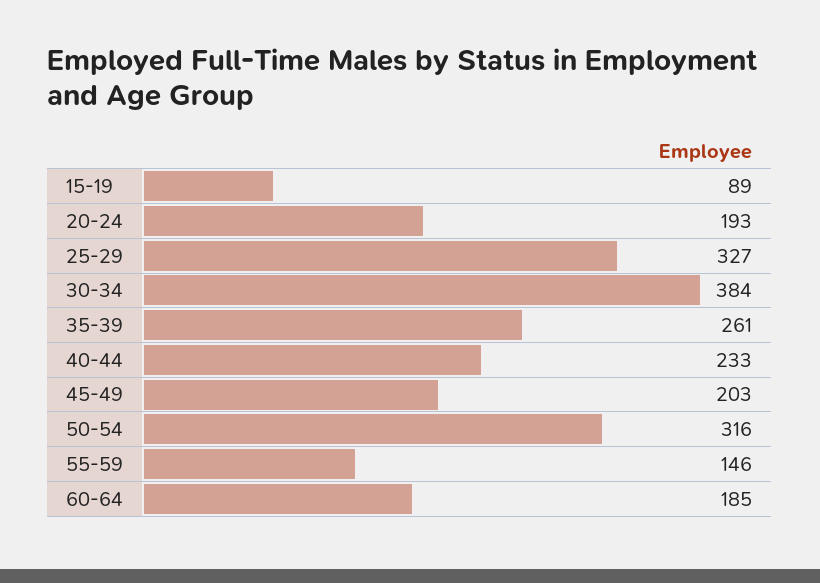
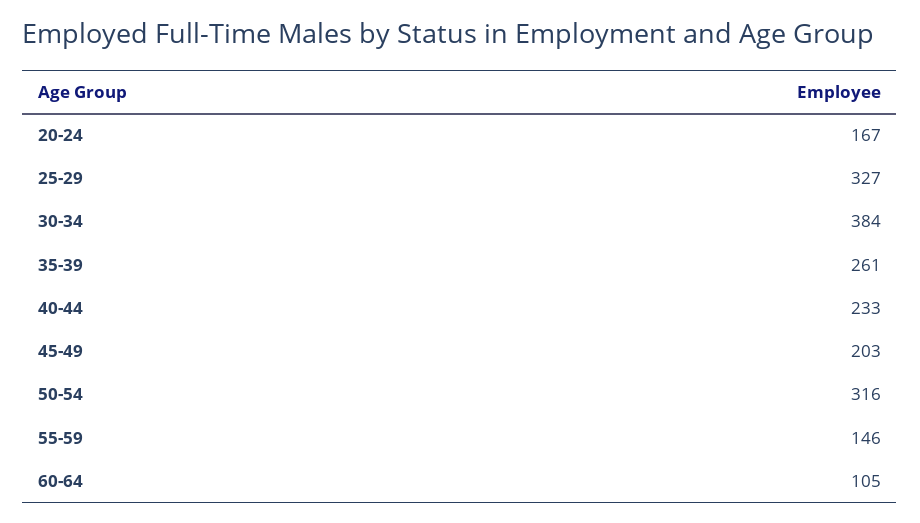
15-19: 89 -> none
20-24: 193 -> 167
60-64: 185 -> 105

